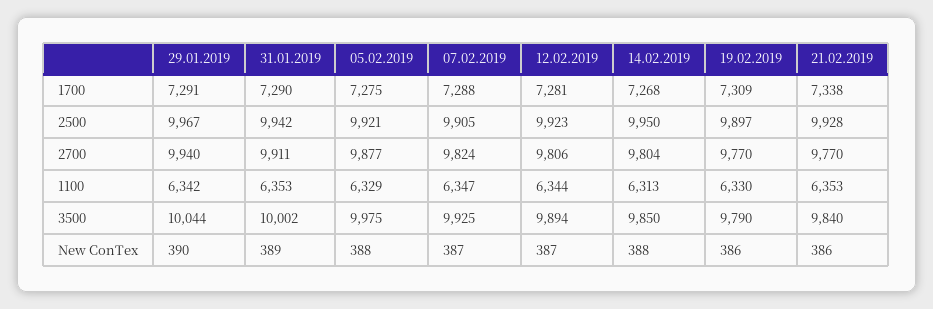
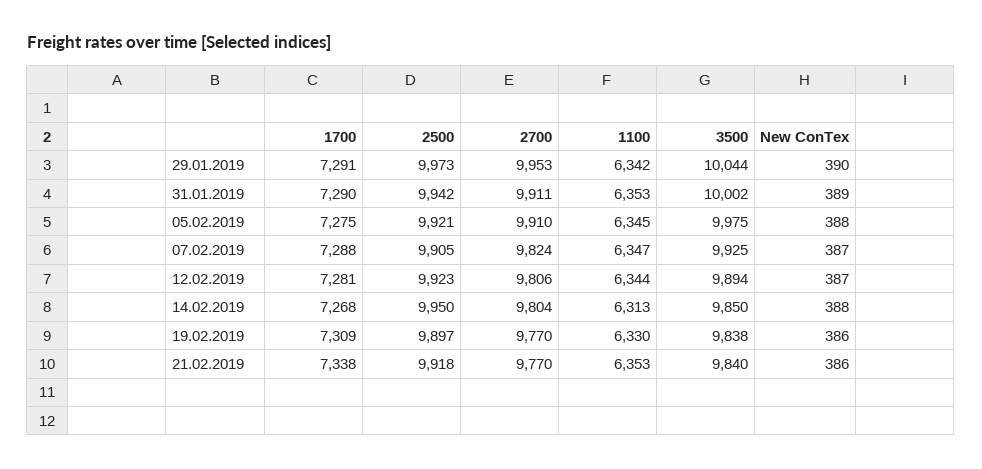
29.01.2019, 2500: 9967 -> 9973
21.02.2019, 2500: 9928 -> 9918
29.01.2019, 2700: 9940 -> 9953
05.02.2019, 2700: 9877 -> 9910
05.02.2019, 1100: 6329 -> 6345
19.02.2019, 3500: 9790 -> 9838

